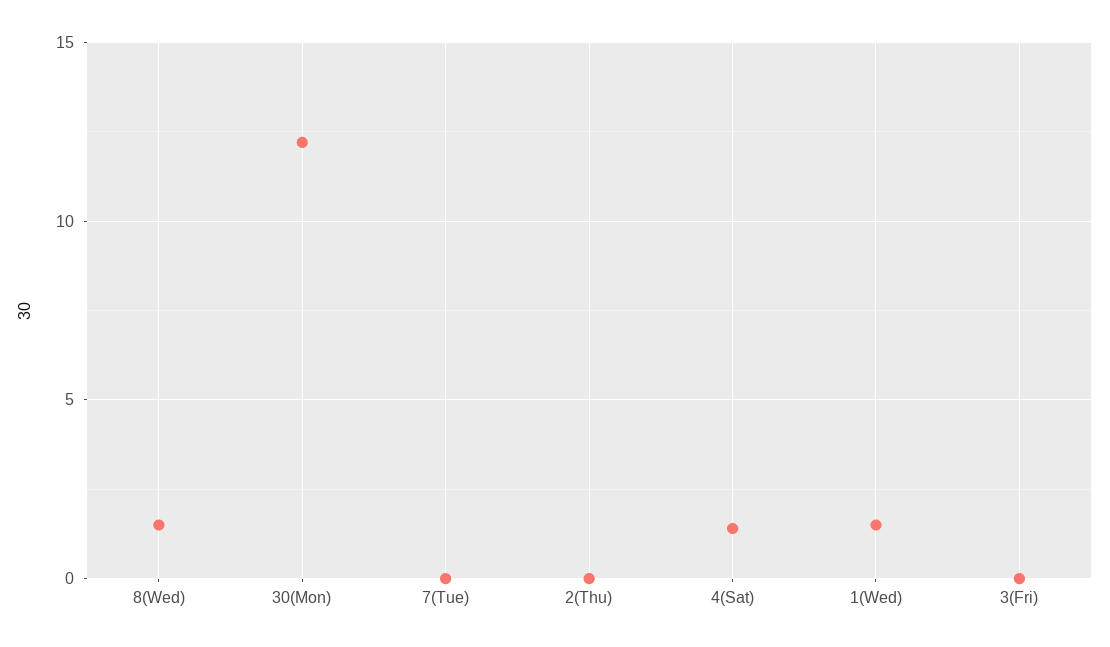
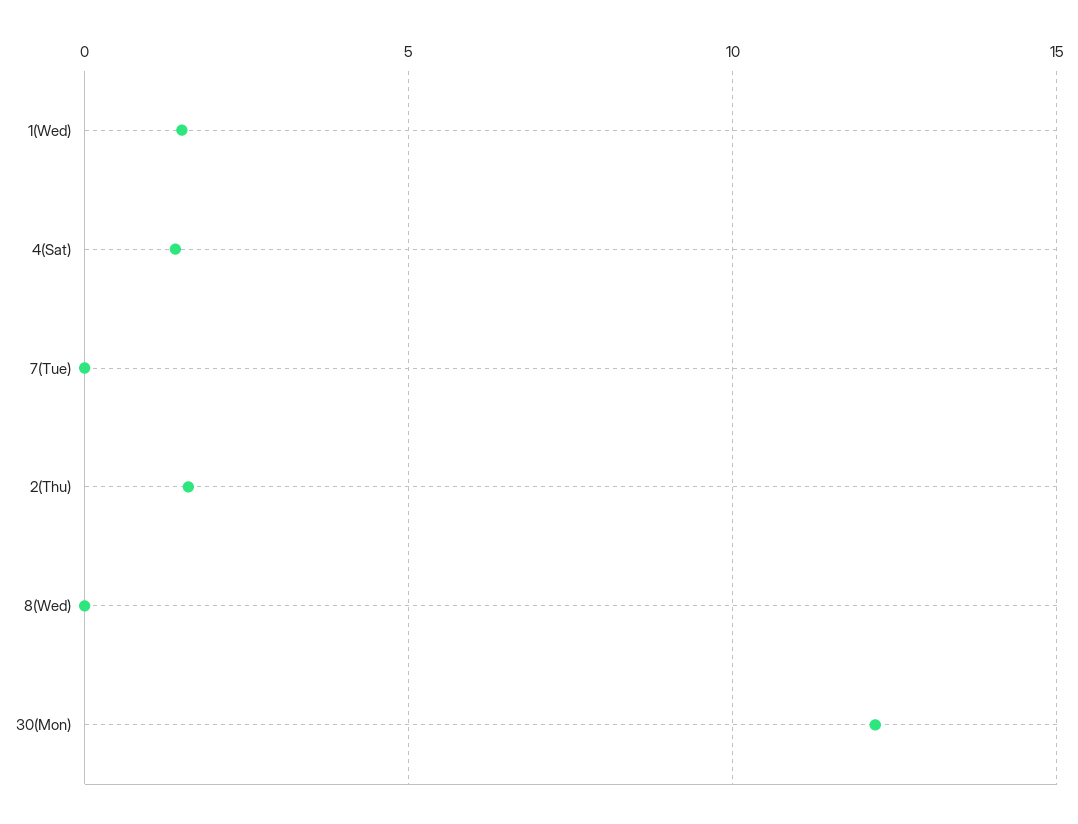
8(Wed): 1.5 -> 0
2(Thu): 0 -> 1.5
3(Fri): 0 -> none

